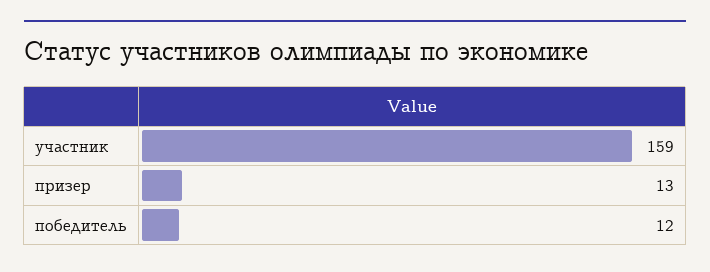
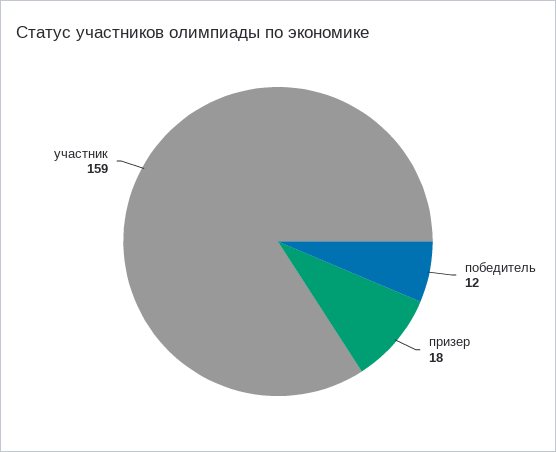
призер: 13 -> 18

